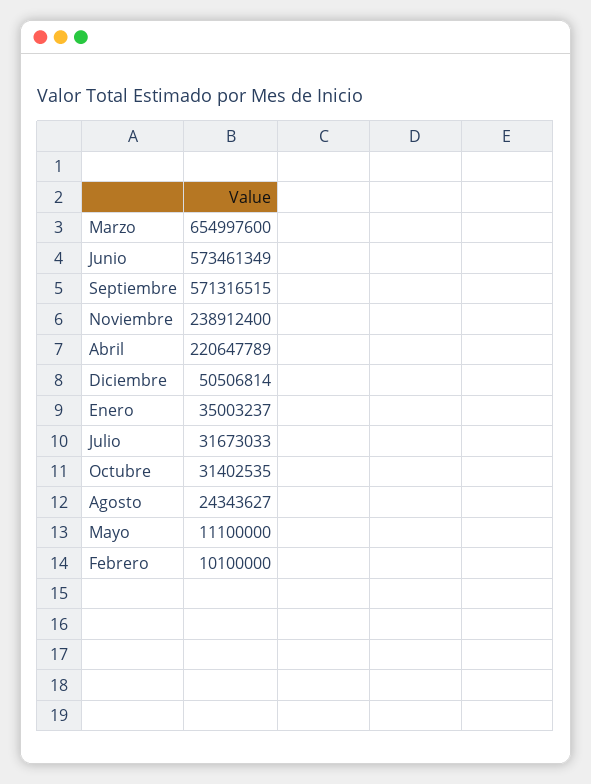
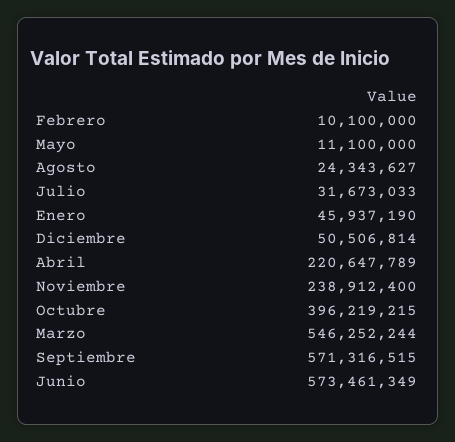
Marzo: 654997600 -> 546252244
Enero: 35003237 -> 45937190
Octubre: 31402535 -> 396219215

